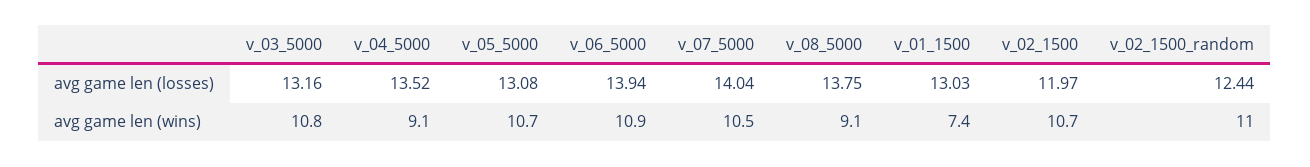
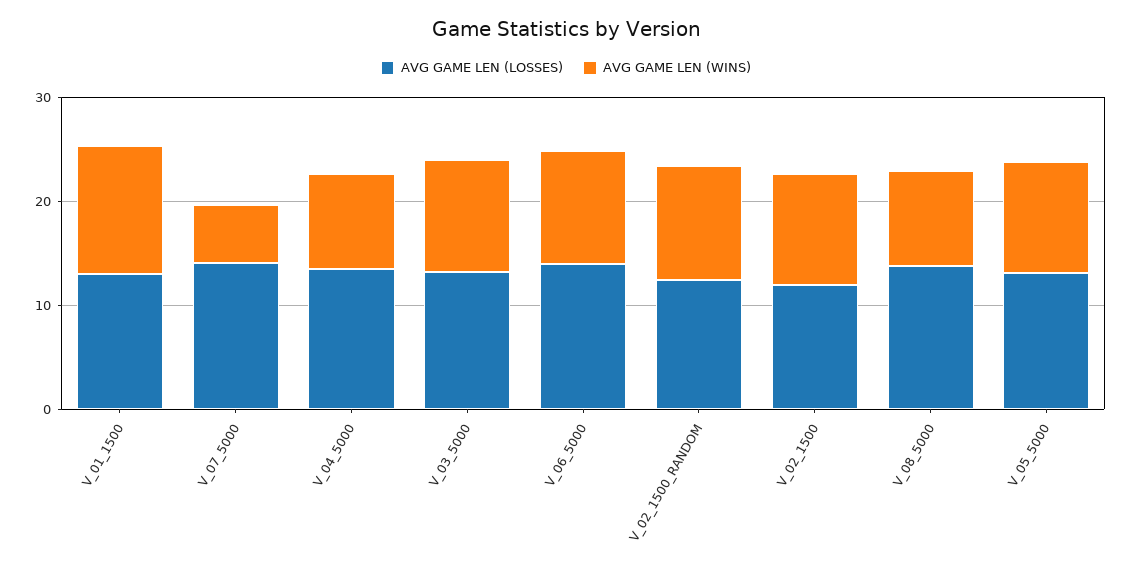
avg game len (wins), v_07_5000: 10.5 -> 6
avg game len (wins), v_01_1500: 7.4 -> 12

